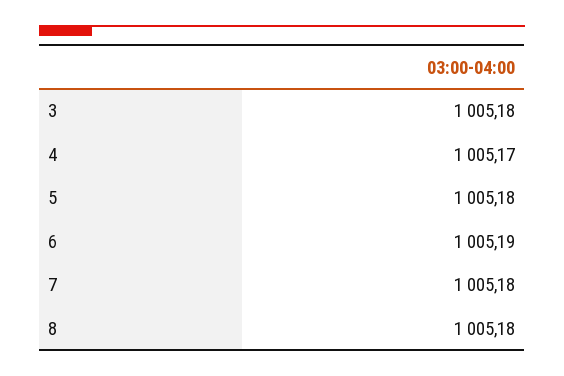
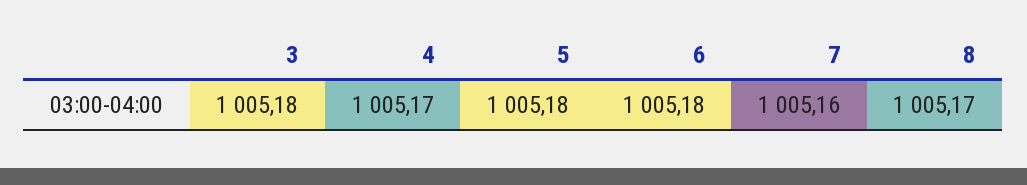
6: 1005.19 -> 1005.18
7: 1005.18 -> 1005.16
8: 1005.18 -> 1005.17

